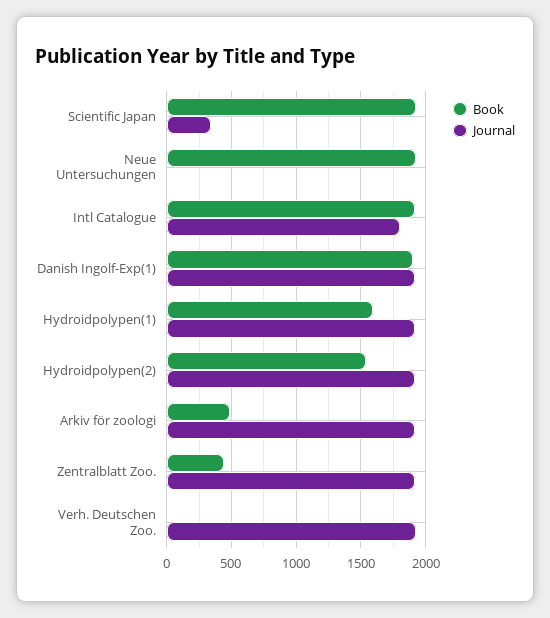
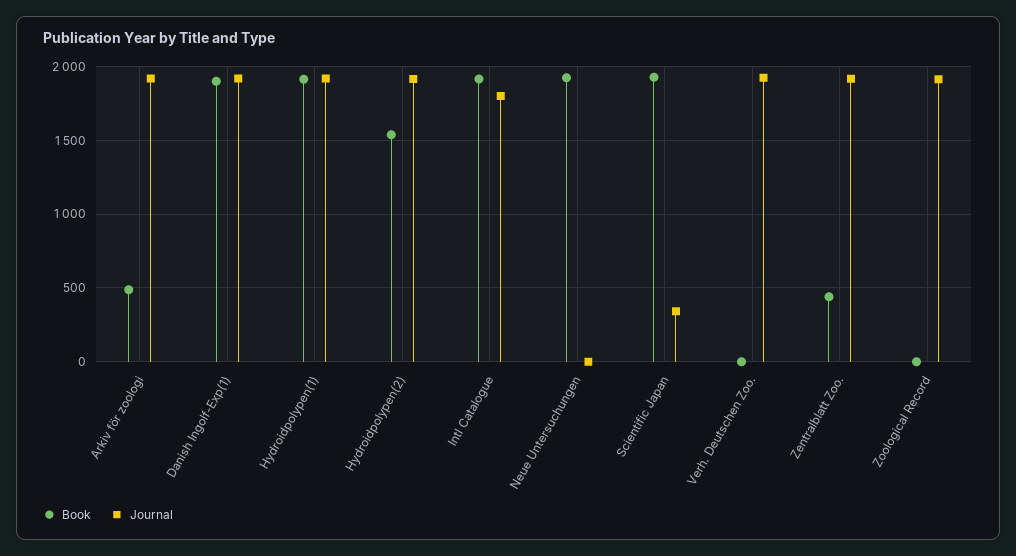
Book, Hydroidpolypen(1): 1600 -> 1900
Book, Zoological Record: none -> 0
Journal, Zoological Record: none -> 1900

